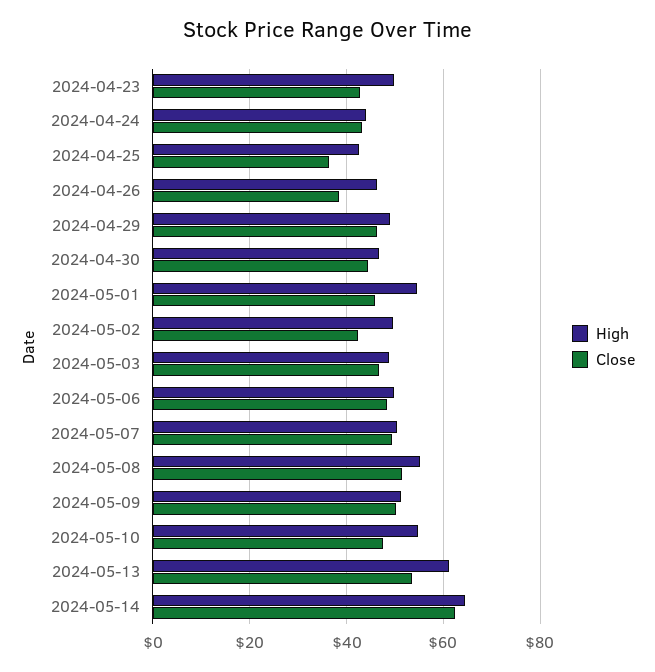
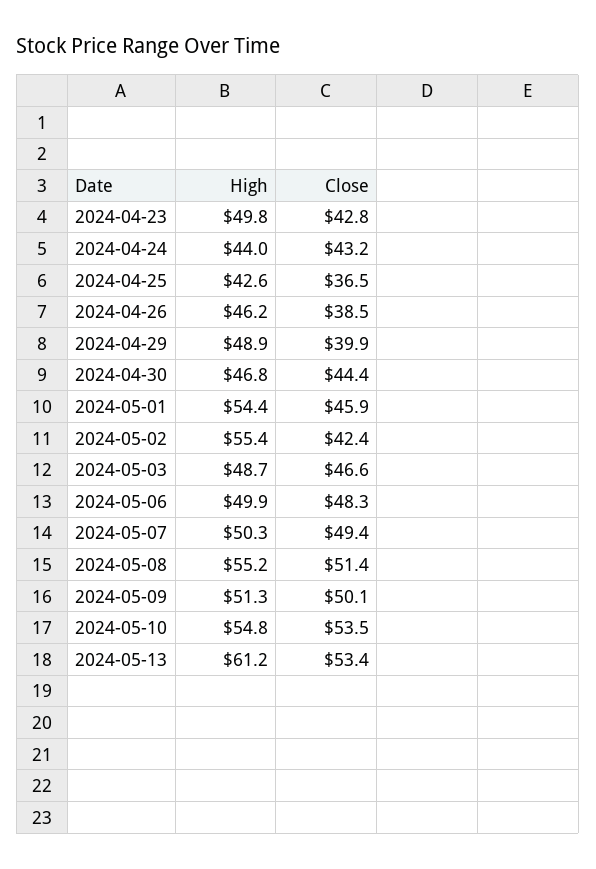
Close, 2024-04-29: 46 -> 39.9
High, 2024-05-02: 50 -> 55.4
Close, 2024-05-10: 48 -> 53.5
High, 2024-05-14: 64 -> none
Close, 2024-05-14: 62 -> none

